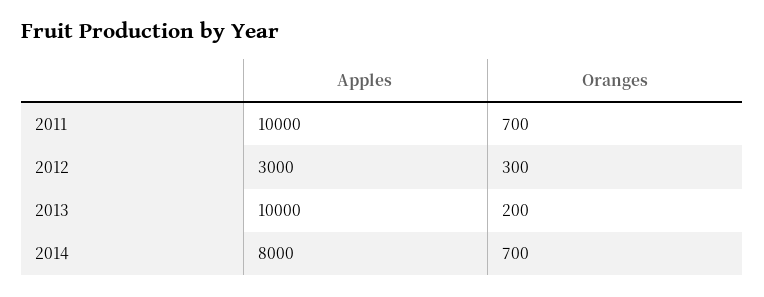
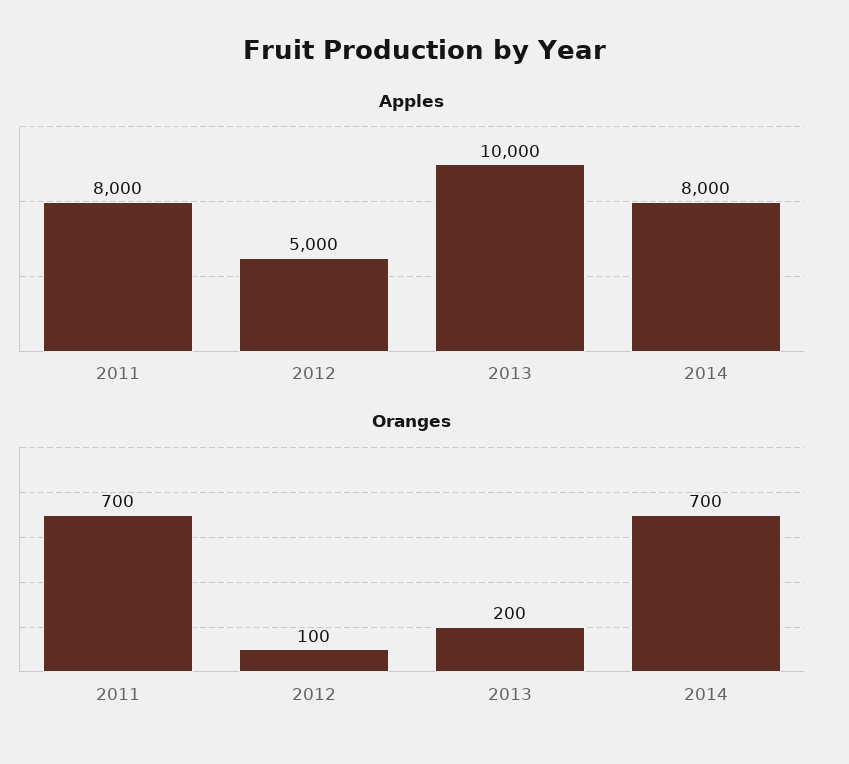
Apples, 2011: 10000 -> 8000
Apples, 2012: 3000 -> 5000
Oranges, 2012: 300 -> 100

